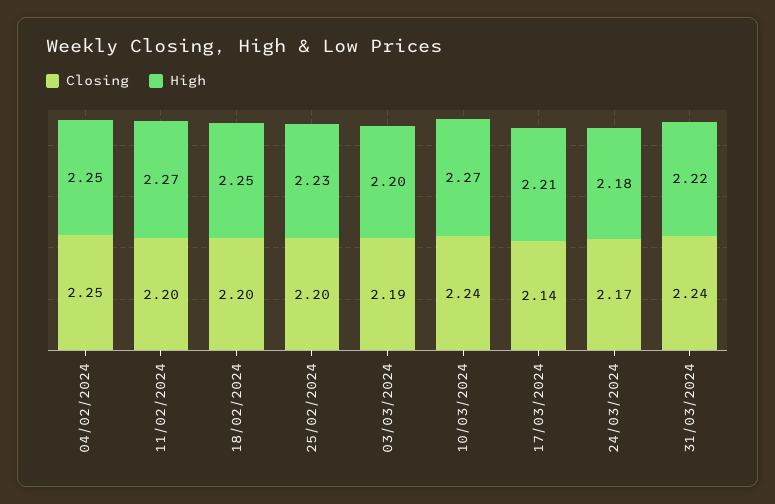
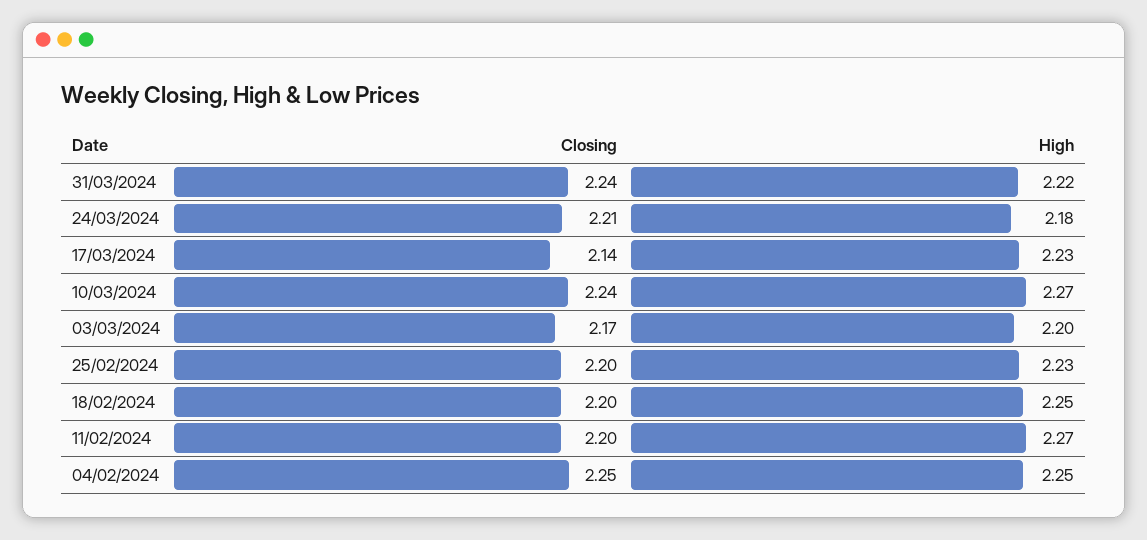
Closing, 03/03/2024: 2.19 -> 2.17
High, 17/03/2024: 2.21 -> 2.23
Closing, 24/03/2024: 2.17 -> 2.21

